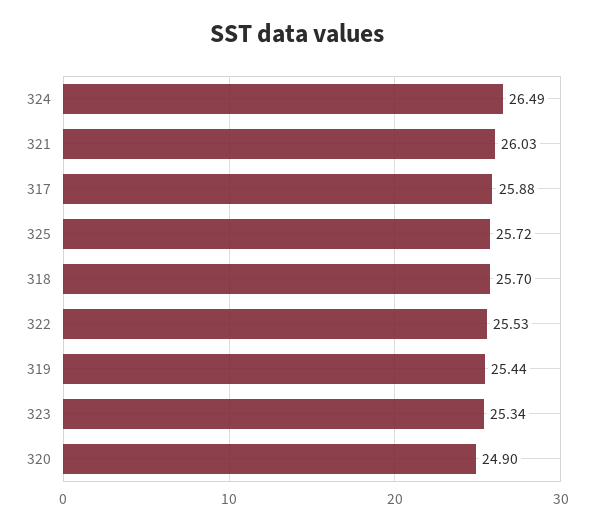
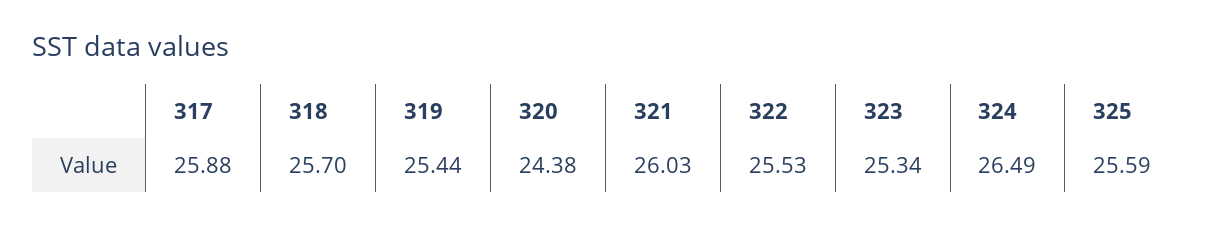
325: 25.72 -> 25.59
320: 24.9 -> 24.38

